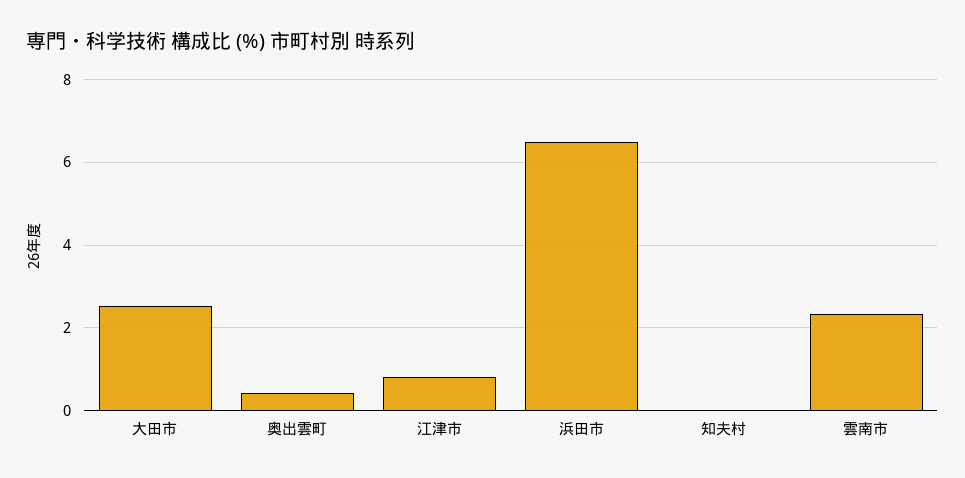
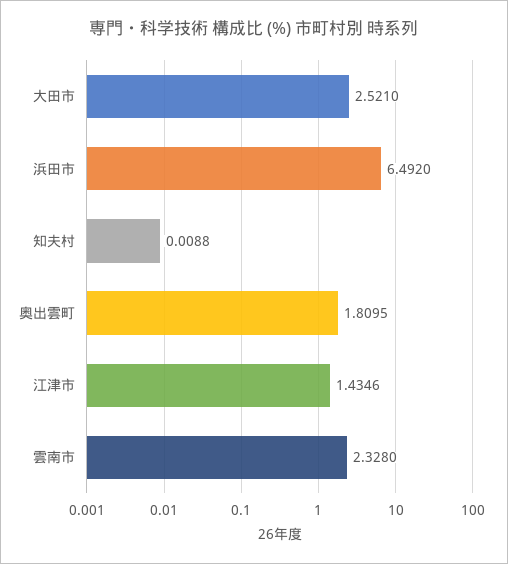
奥出雲町: 0.4 -> 1.8095
江津市: 0.8 -> 1.4346

